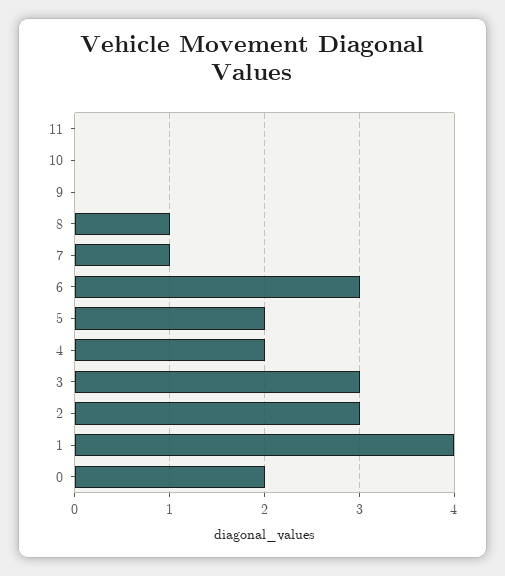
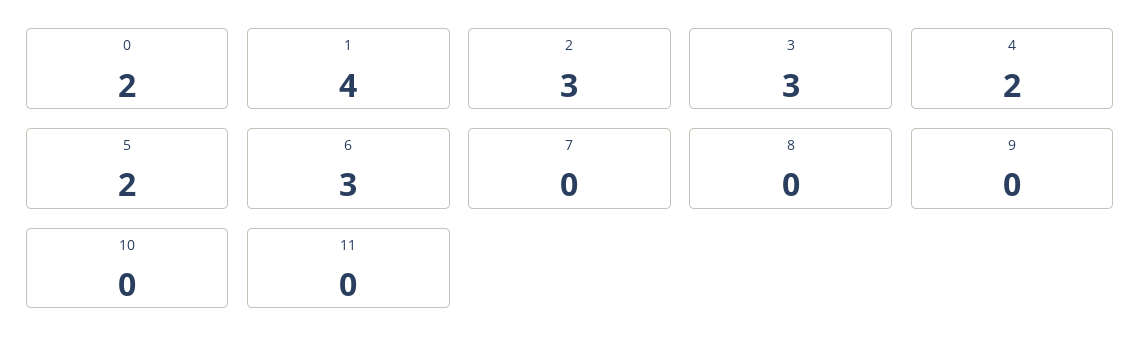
8: 1 -> 0
7: 1 -> 0

